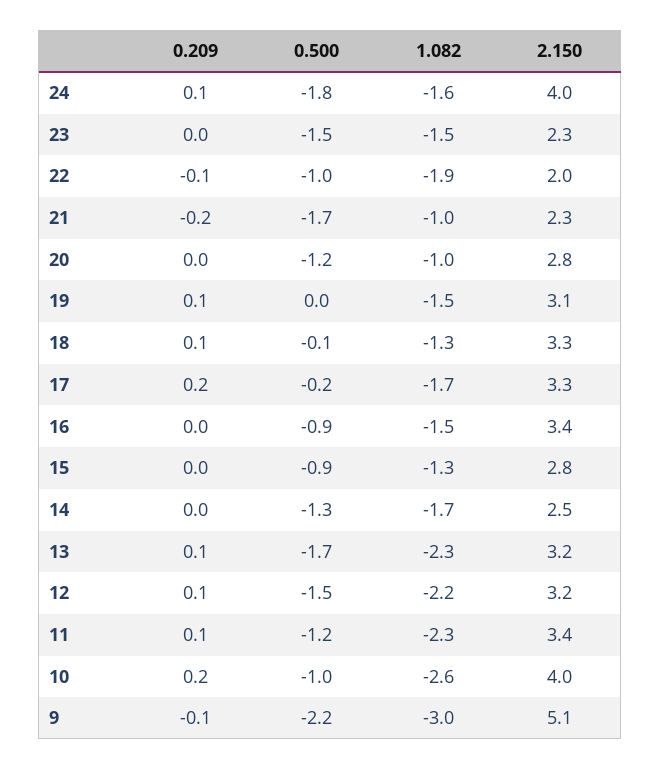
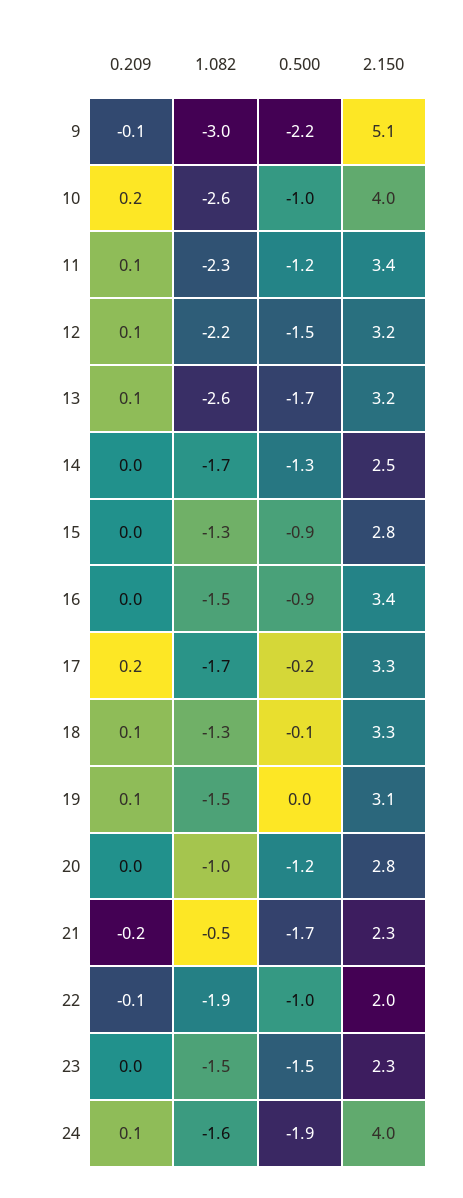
0.500, 24: -1.8 -> -1.9
1.082, 21: -1 -> -0.5
1.082, 13: -2.3 -> -2.6

